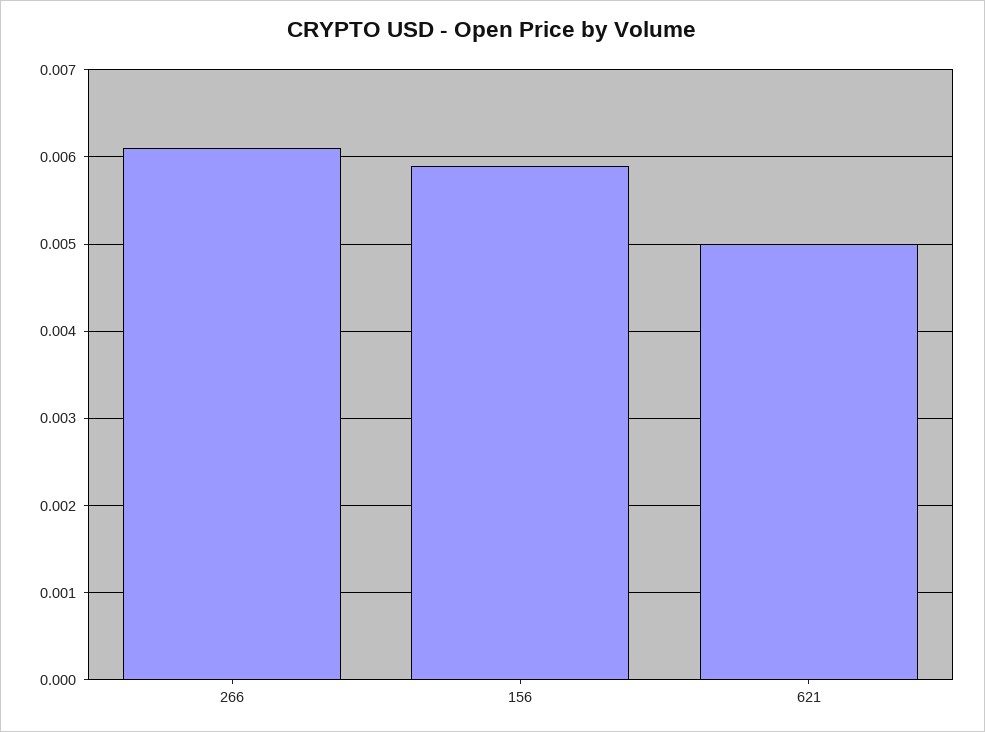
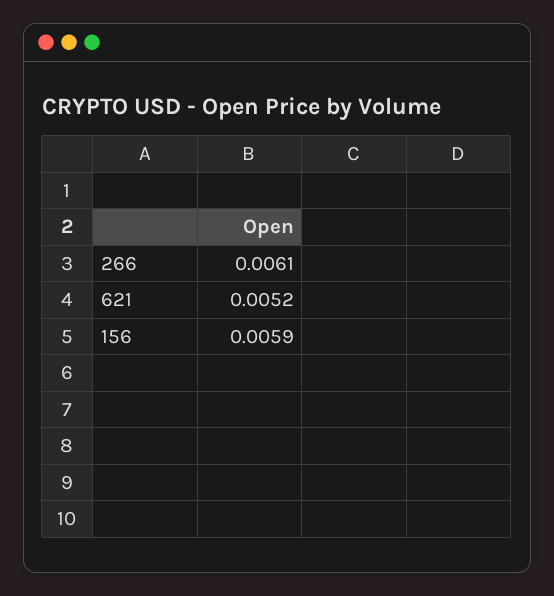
621: 0.005 -> 0.0052

